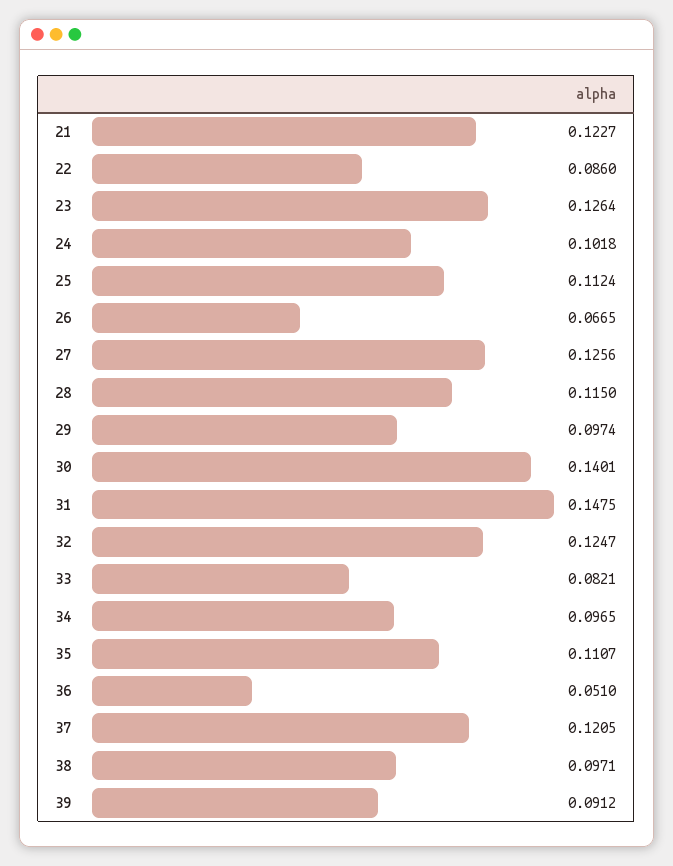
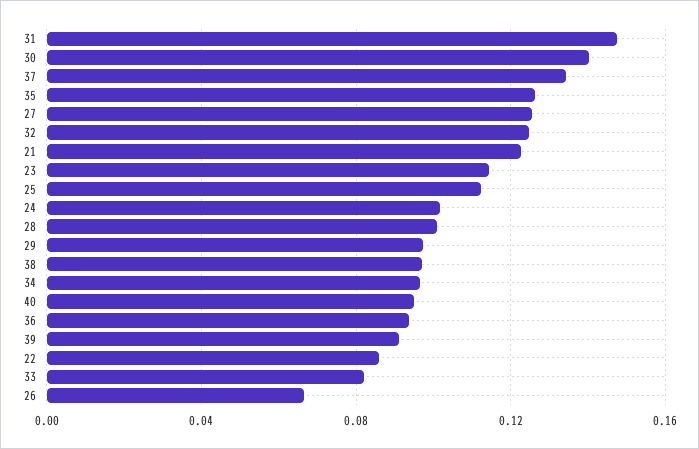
23: 0.1264 -> 0.115
28: 0.115 -> 0.1
35: 0.1107 -> 0.125
36: 0.051 -> 0.095
37: 0.1205 -> 0.135
40: none -> 0.095

